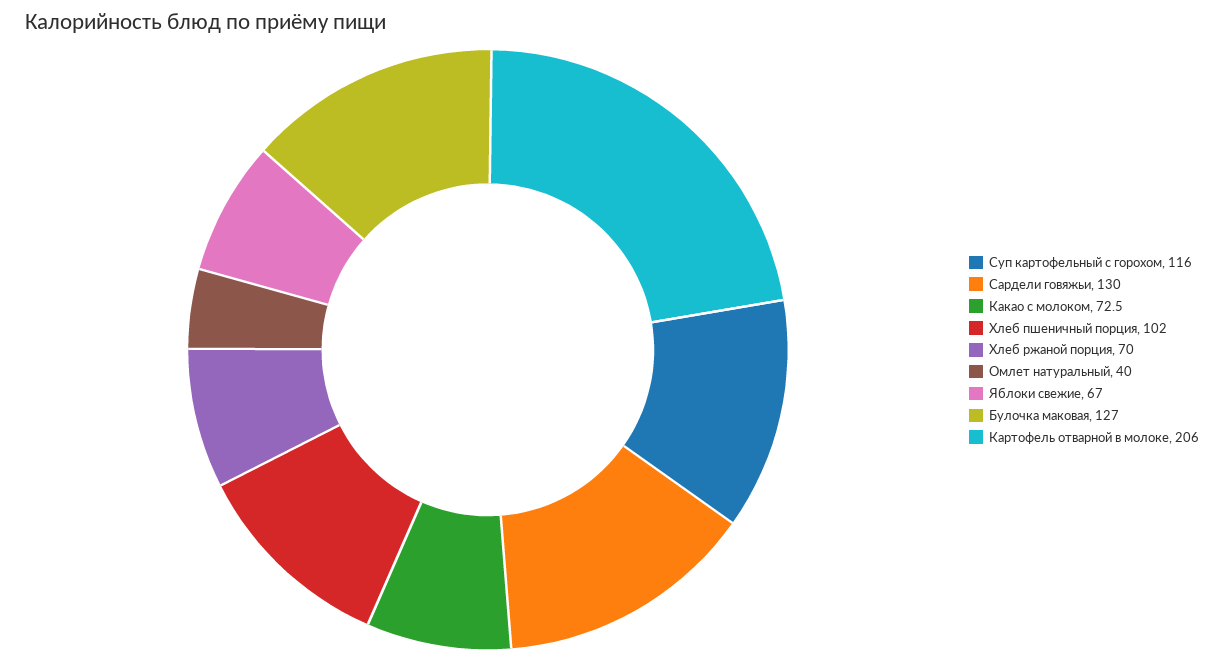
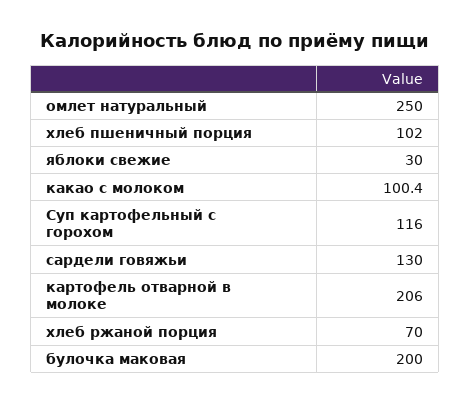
Какао с молоком: 72.5 -> 100.4
Омлет натуральный: 40 -> 250
Яблоки свежие: 67 -> 30
Булочка маковая: 127 -> 200

